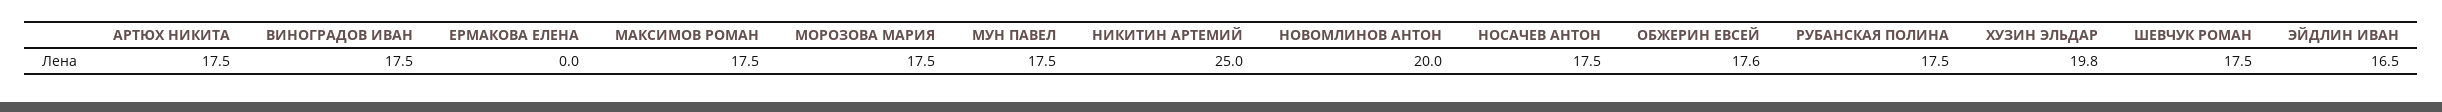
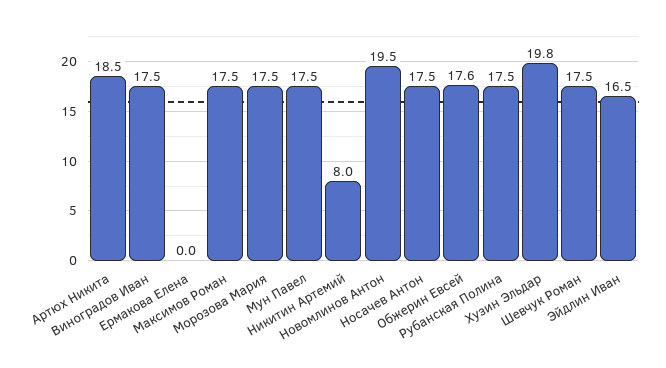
АРТЮХ НИКИТА: 17.5 -> 18.5
НИКИТИН АРТЕМИЙ: 25 -> 8
НОВОМЛИНОВ АНТОН: 20 -> 19.5

